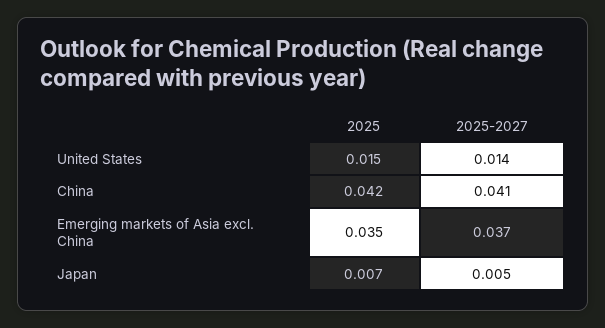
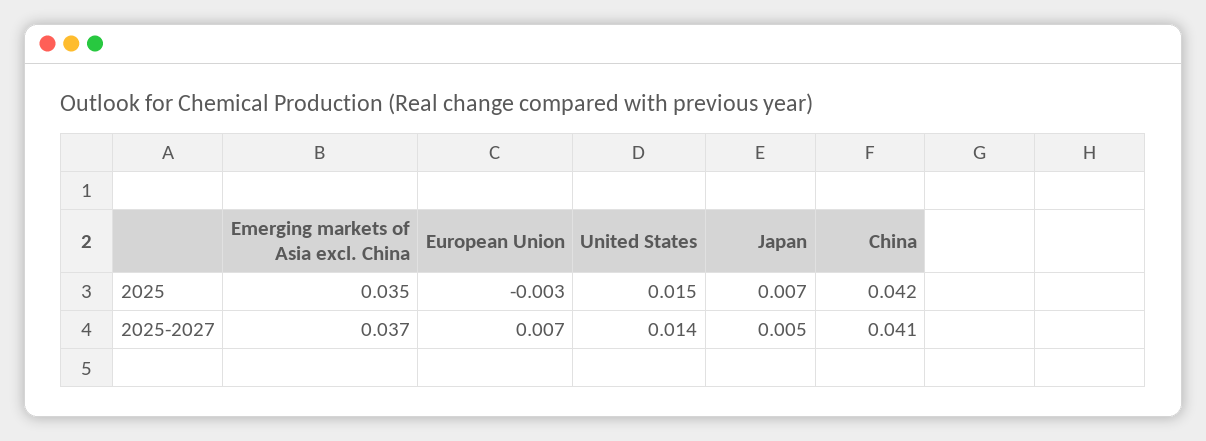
2025, European Union: none -> -0.003
2025-2027, European Union: none -> 0.007

